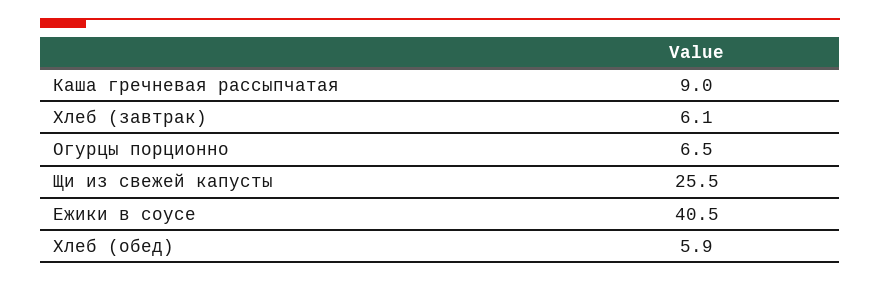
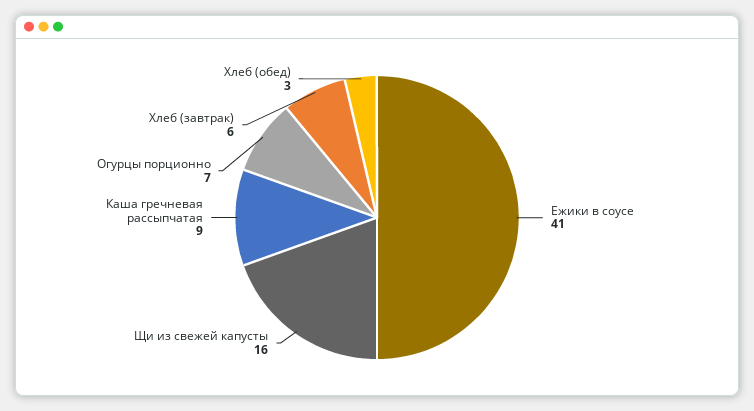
Щи из свежей капусты: 25.5 -> 16
Хлеб (обед): 5.9 -> 3

